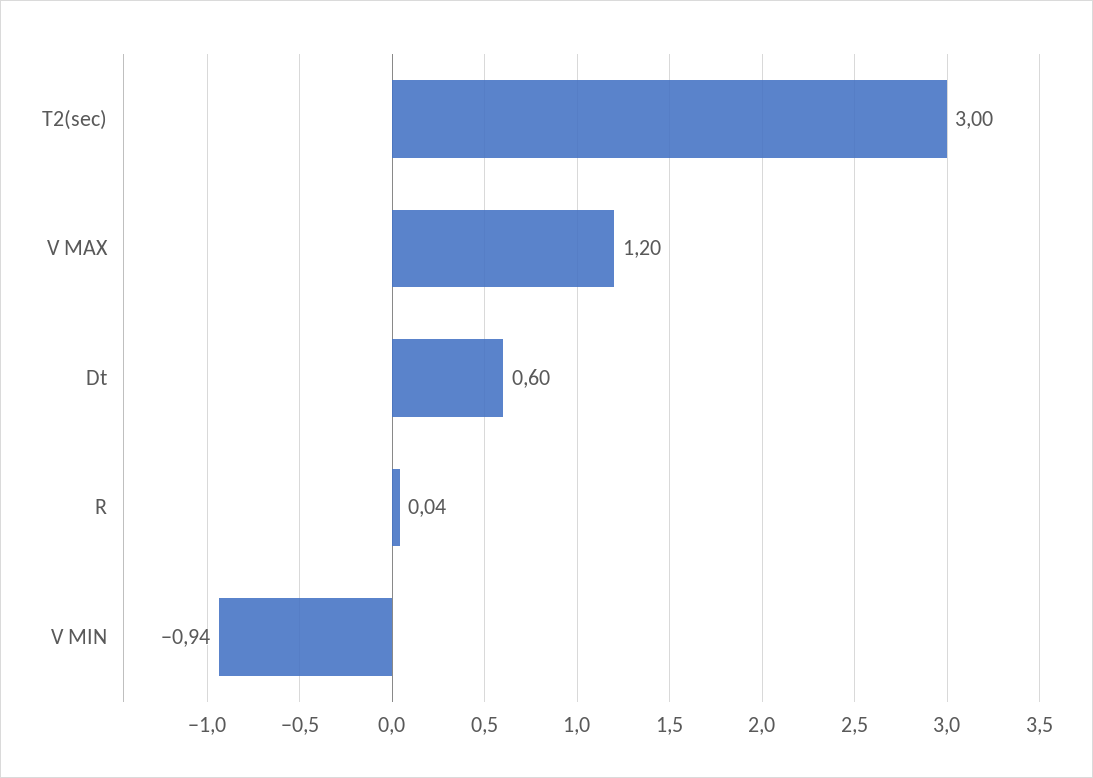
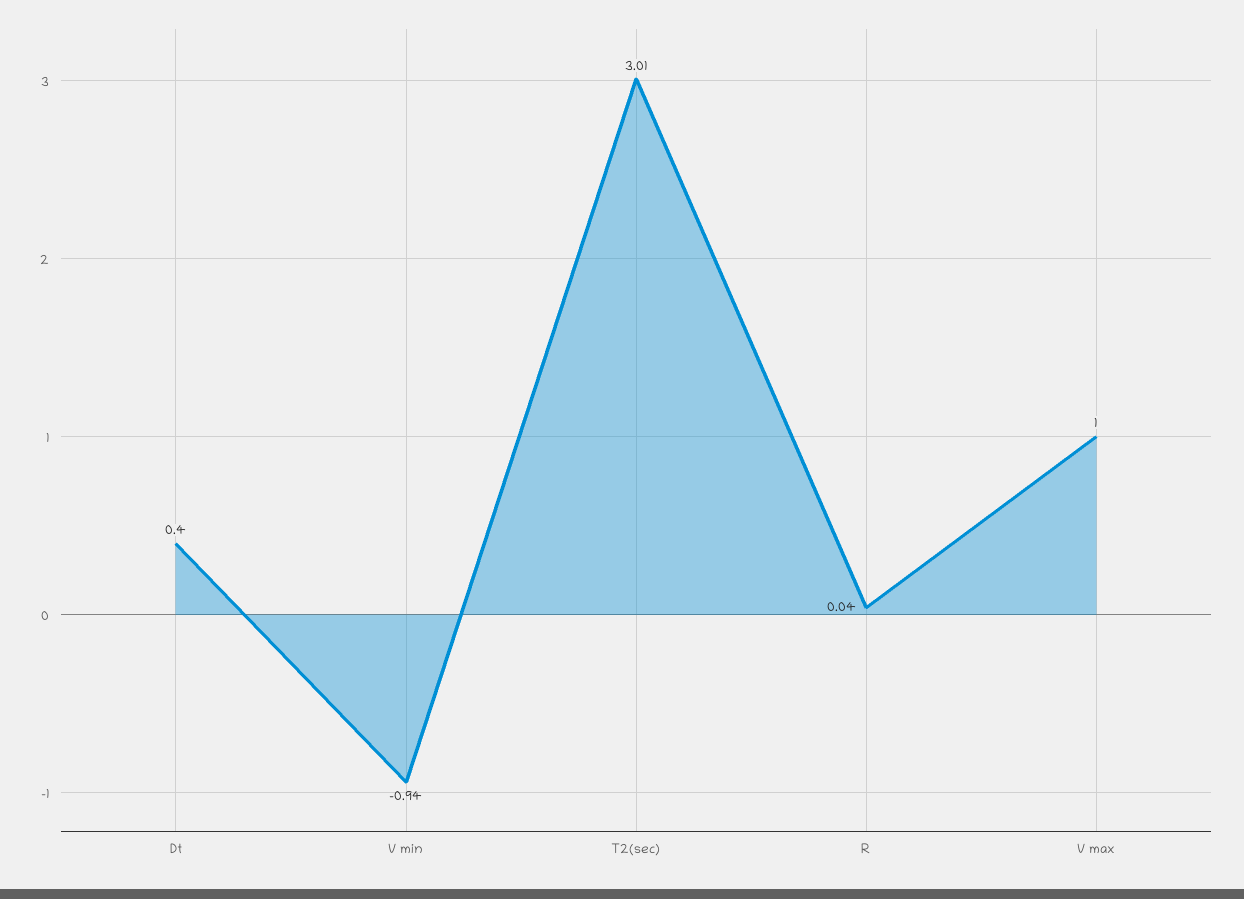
T2(sec): 3 -> 3.01
V MAX: 1.2 -> 1
Dt: 0.6 -> 0.4

